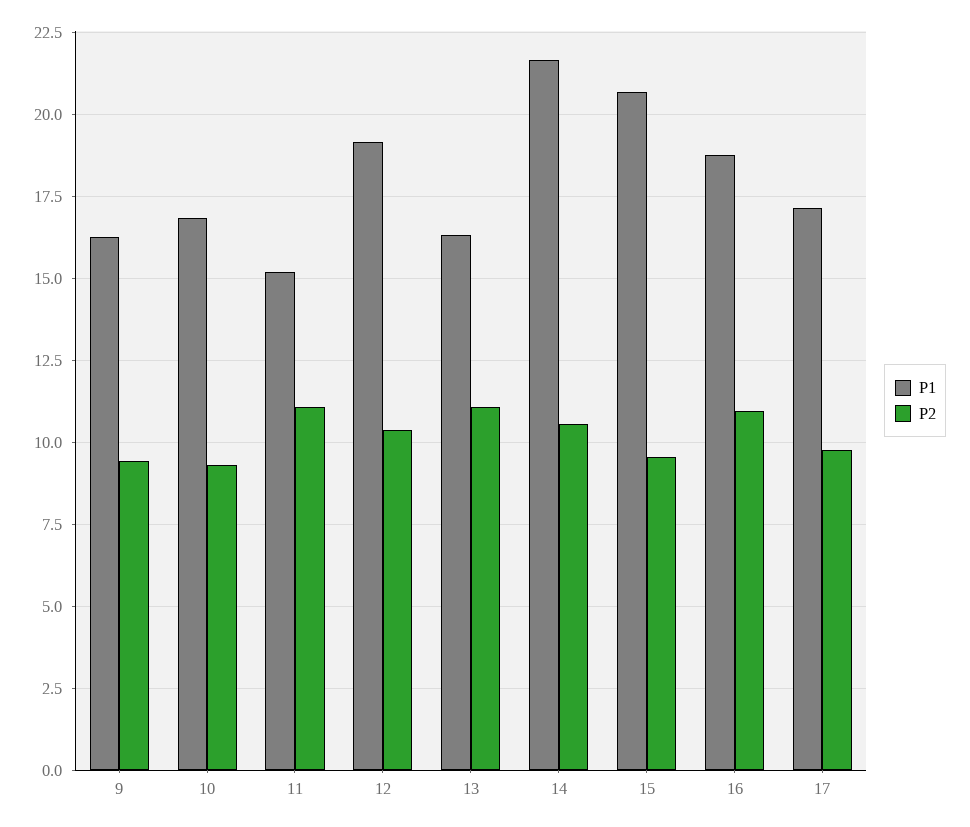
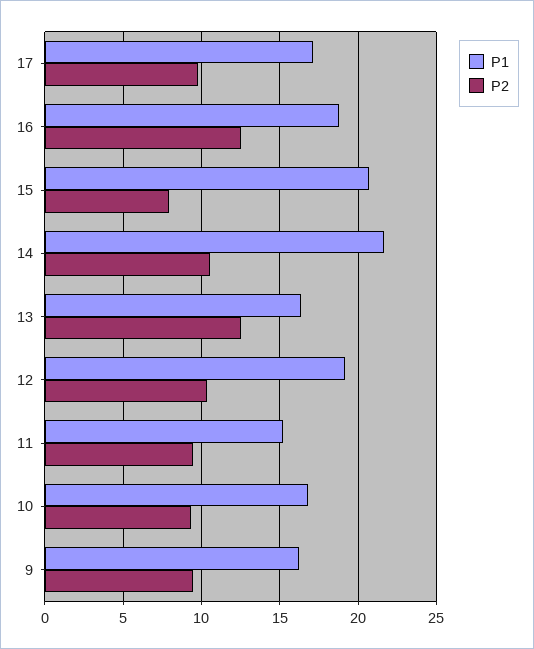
P2, 11: 11 -> 9.5
P2, 13: 11 -> 12.5
P2, 15: 9.5 -> 8
P2, 16: 11 -> 12.5

